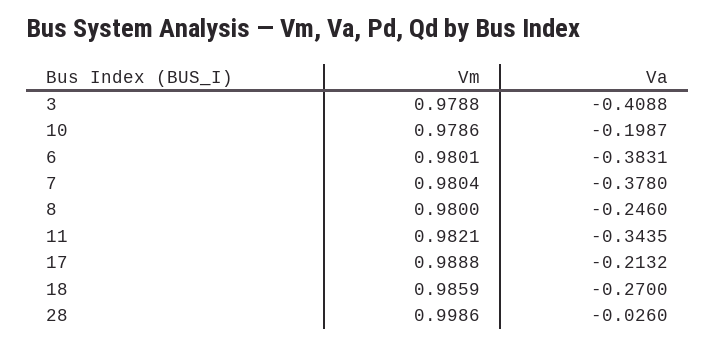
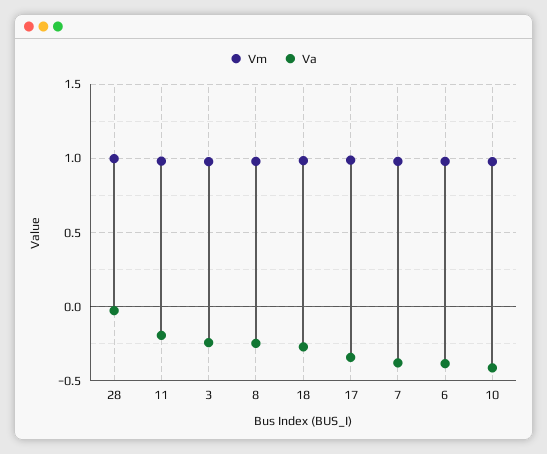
Va, 3: -0.4088 -> -0.25
Va, 10: -0.1987 -> -0.4
Va, 11: -0.3435 -> -0.2
Va, 17: -0.2132 -> -0.35

